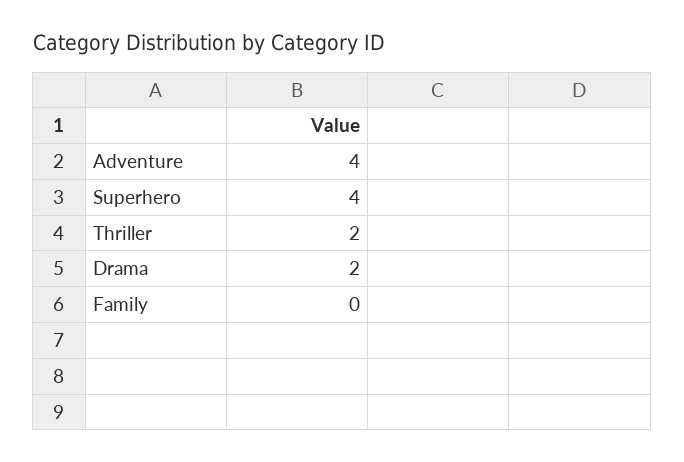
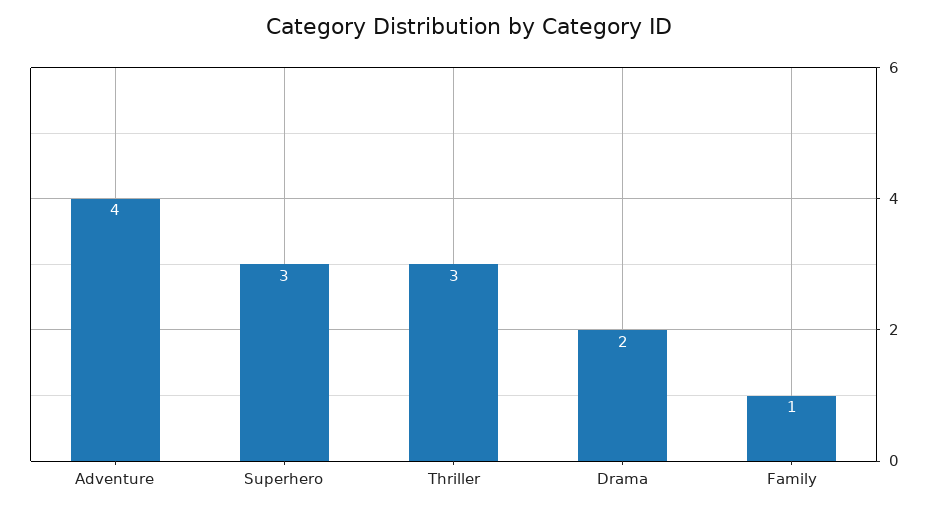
Superhero: 4 -> 3
Thriller: 2 -> 3
Family: 0 -> 1

